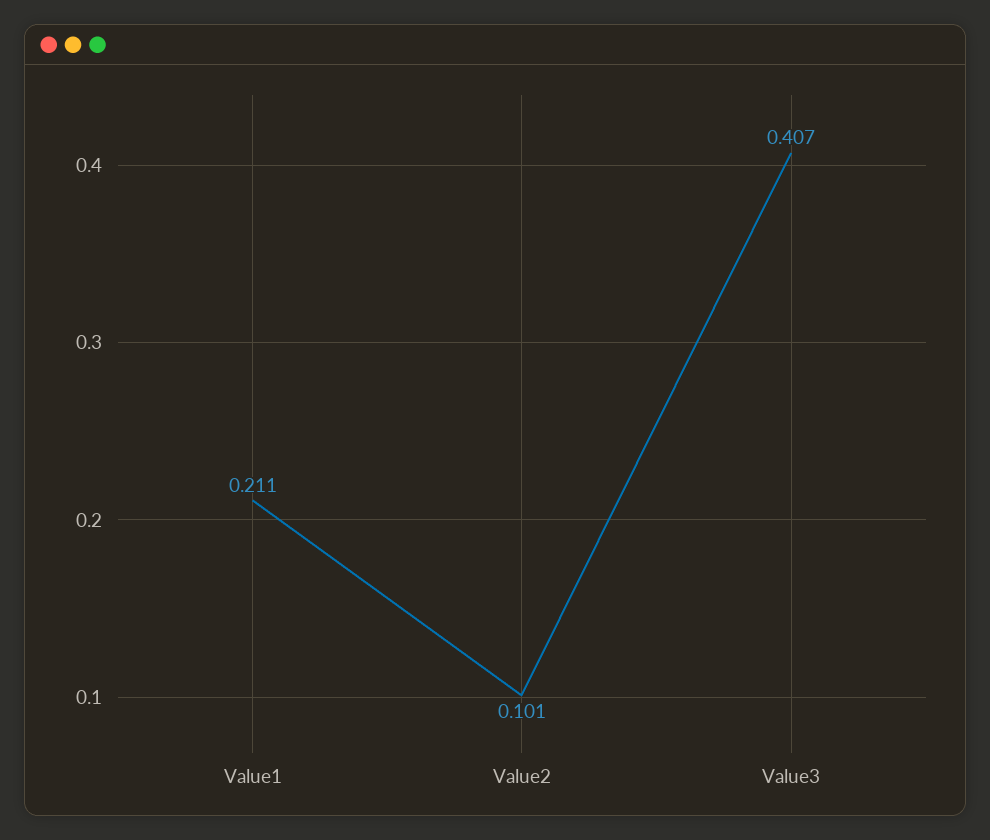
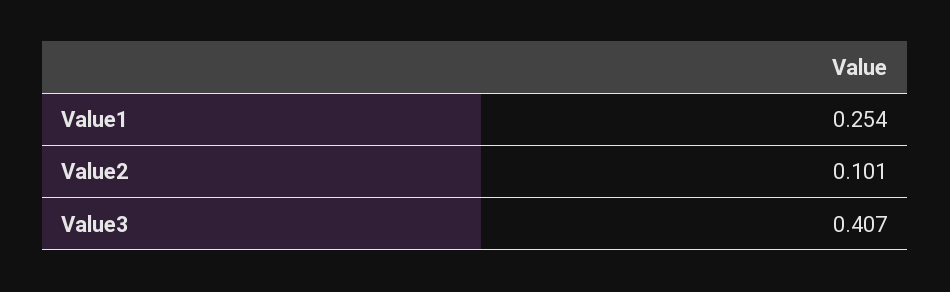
Value1: 0.211 -> 0.254

